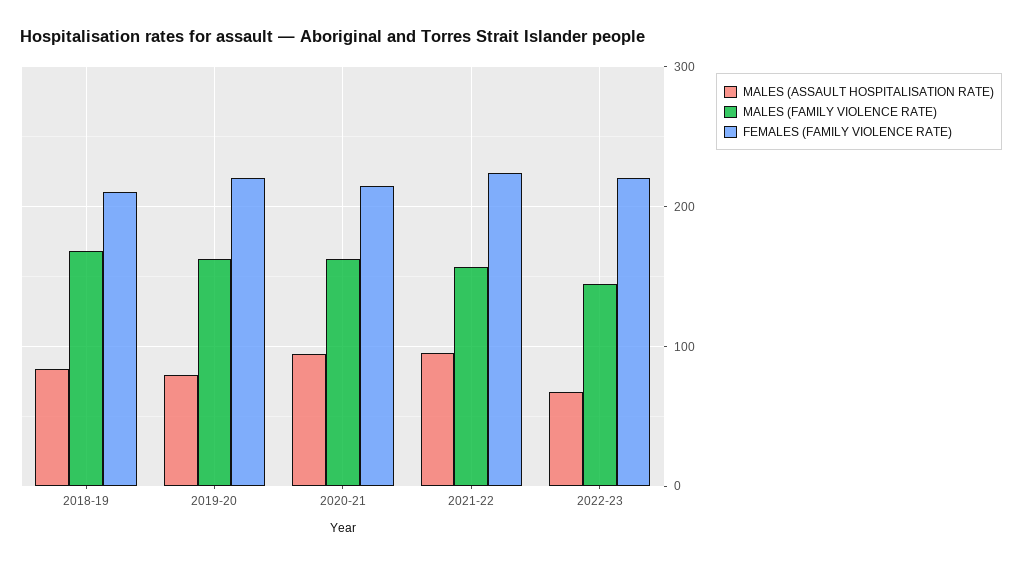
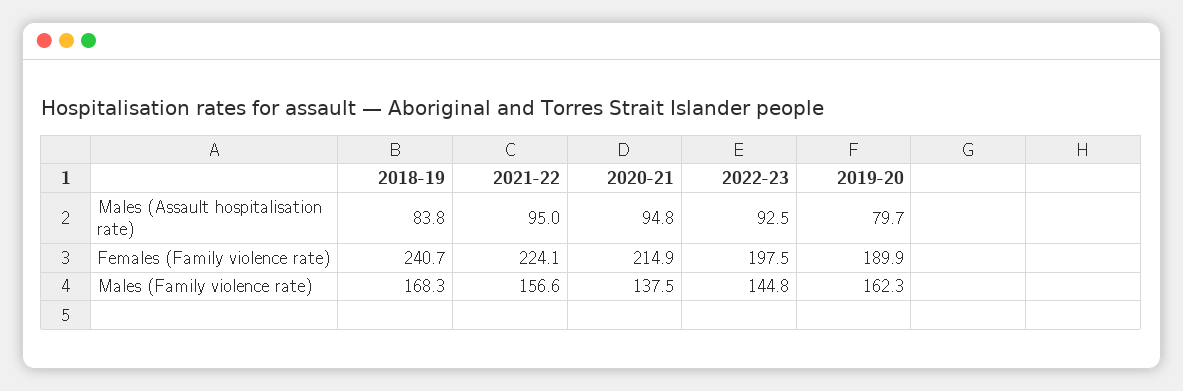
FEMALES (FAMILY VIOLENCE RATE), 2018-19: 210 -> 240.7
FEMALES (FAMILY VIOLENCE RATE), 2019-20: 220 -> 189.9
MALES (FAMILY VIOLENCE RATE), 2020-21: 160 -> 137.5
MALES (ASSAULT HOSPITALISATION RATE), 2022-23: 70 -> 92.5
FEMALES (FAMILY VIOLENCE RATE), 2022-23: 220 -> 197.5

